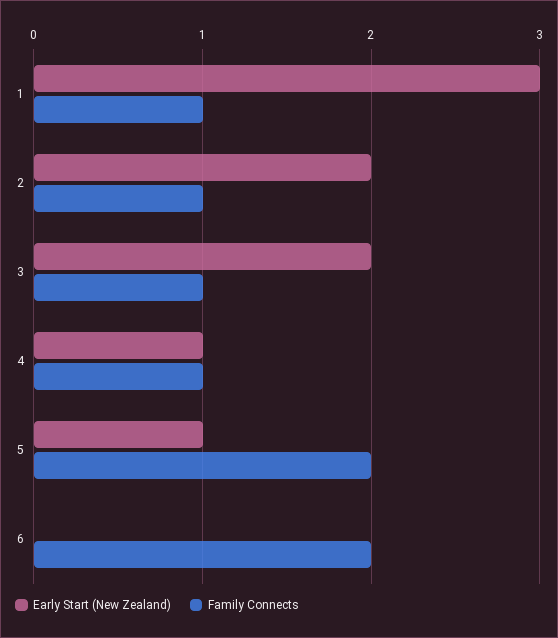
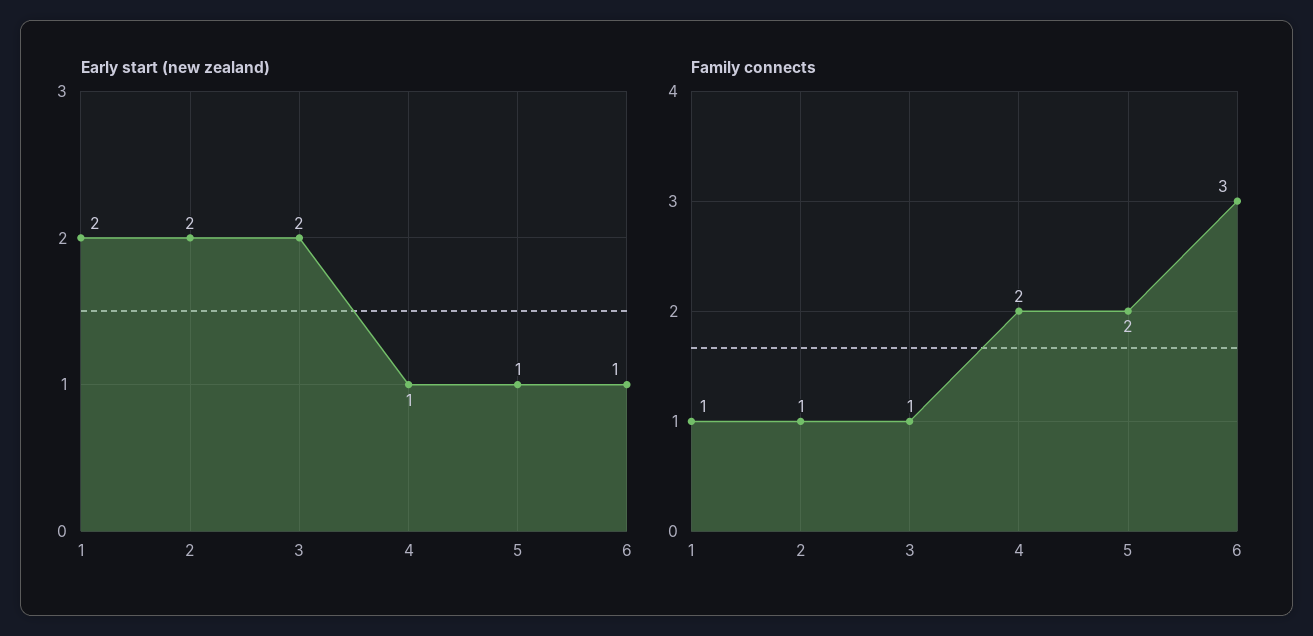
Early Start (New Zealand), 1: 3 -> 2
Family Connects, 4: 1 -> 2
Early Start (New Zealand), 6: 0 -> 1
Family Connects, 6: 2 -> 3

